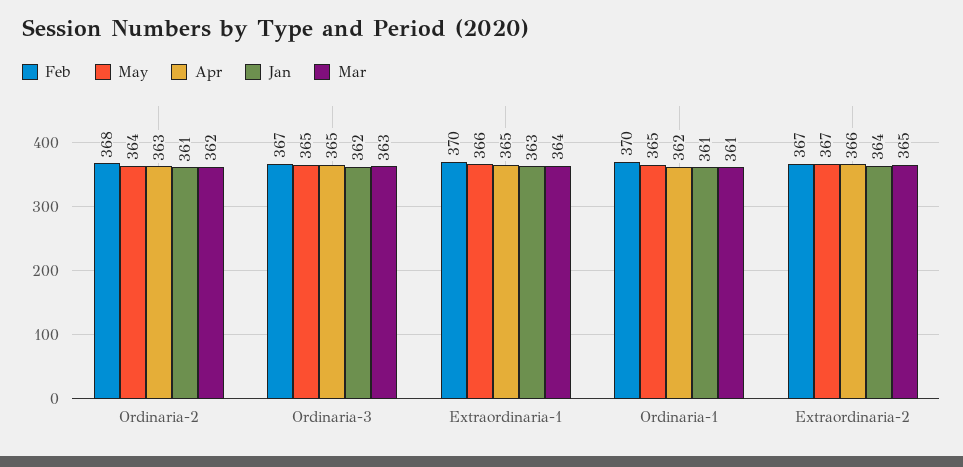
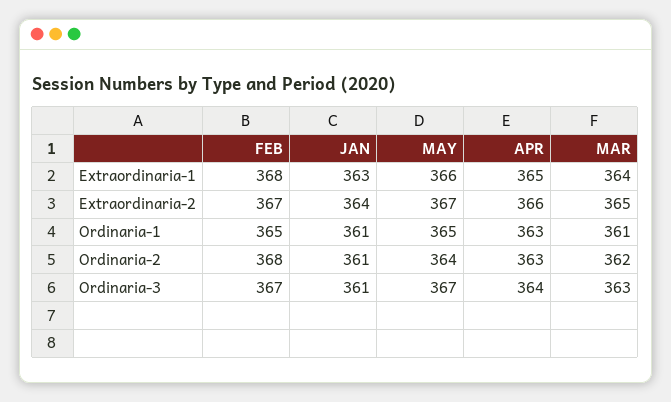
May, Ordinaria-3: 365 -> 367
Apr, Ordinaria-3: 365 -> 364
Jan, Ordinaria-3: 362 -> 361
Feb, Extraordinaria-1: 370 -> 368
Feb, Ordinaria-1: 370 -> 365
Apr, Ordinaria-1: 362 -> 363

